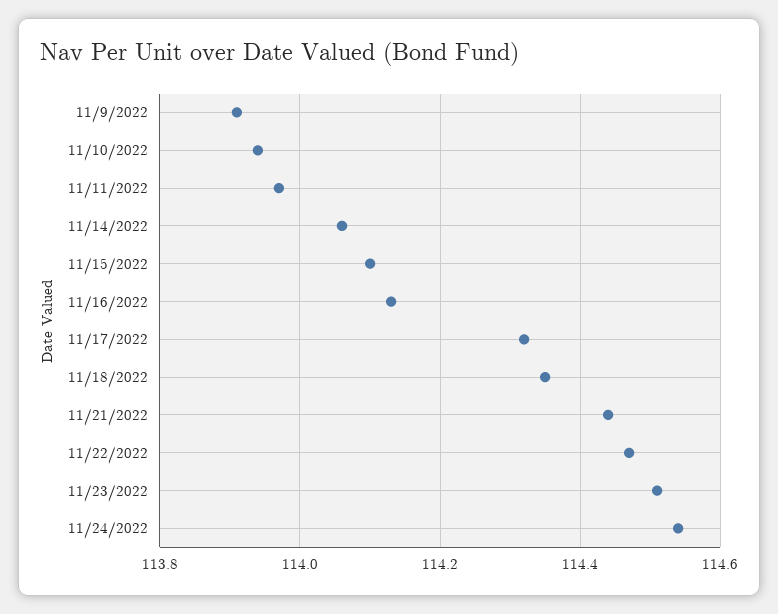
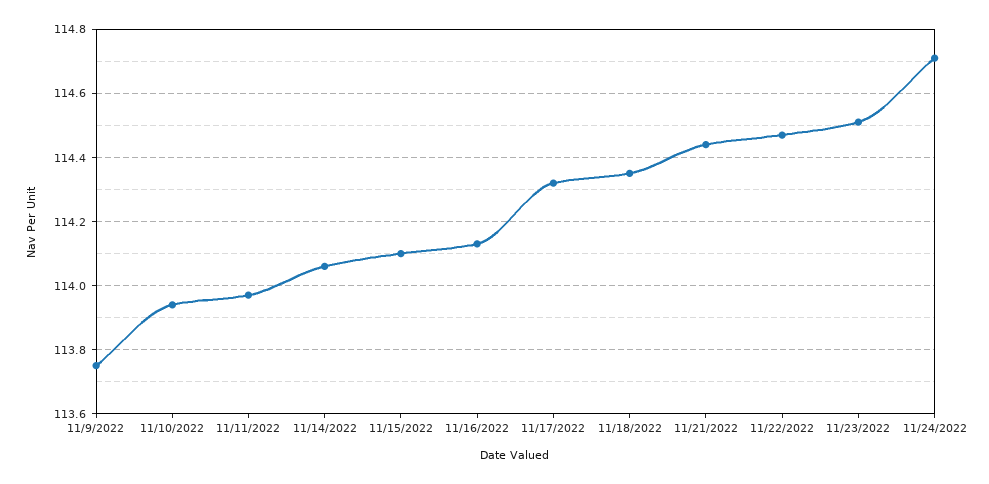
11/9/2022: 113.9 -> 113.75
11/24/2022: 114.55 -> 114.7

